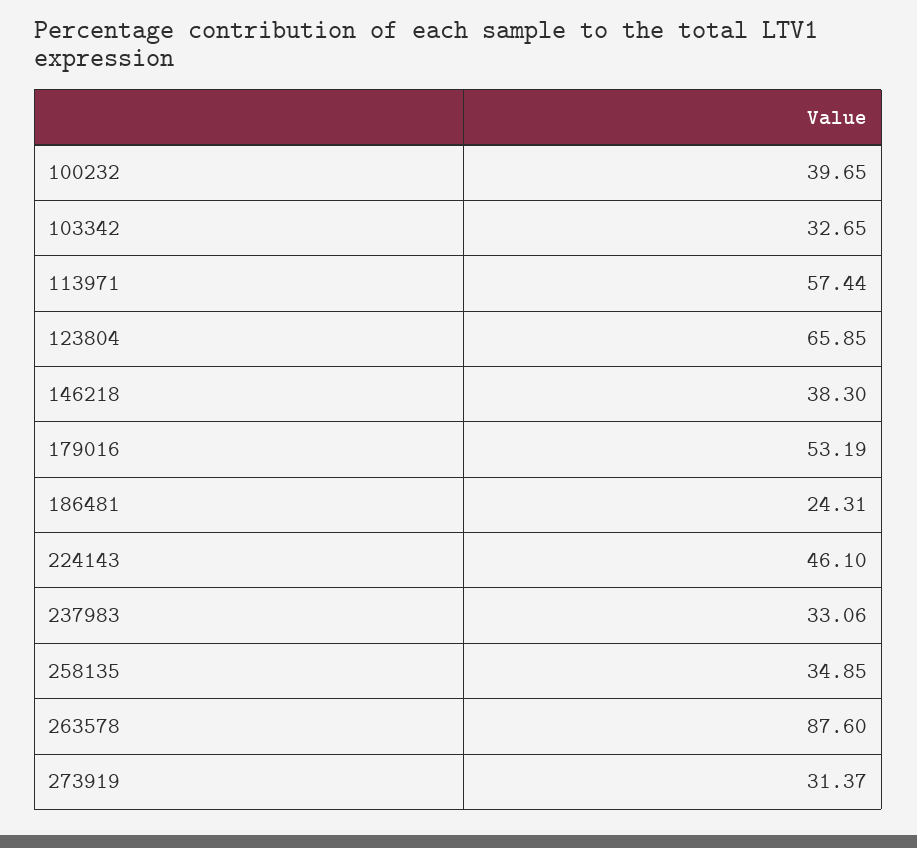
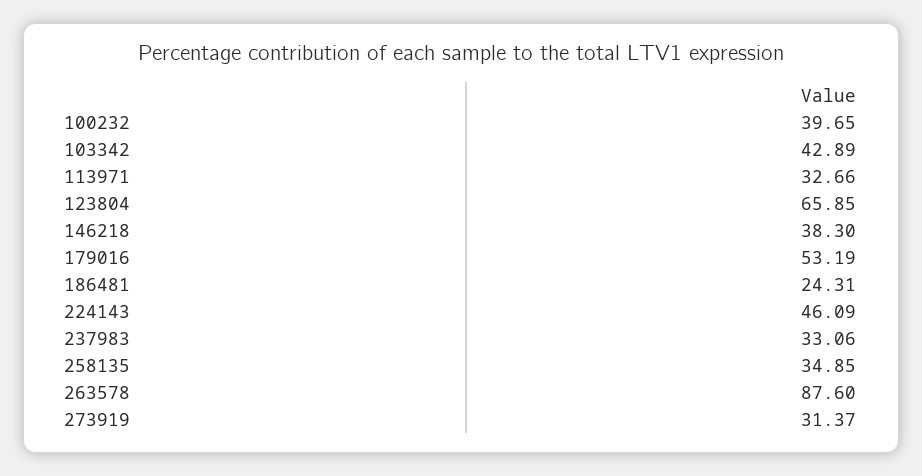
103342: 32.65 -> 42.89
113971: 57.44 -> 32.66
224143: 46.1 -> 46.09

